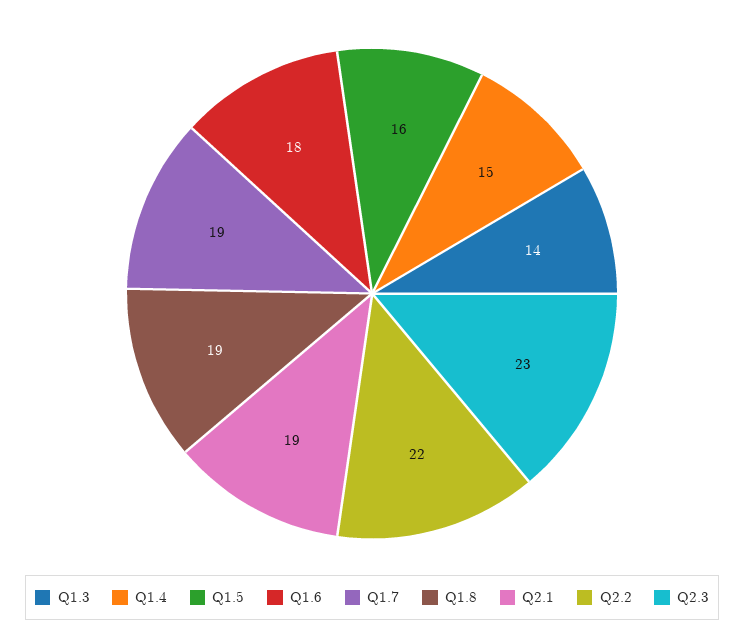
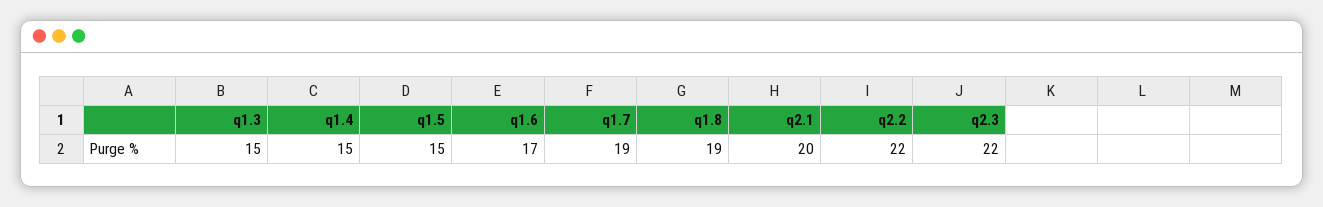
Q1.3: 14 -> 15
Q1.5: 16 -> 15
Q1.6: 18 -> 17
Q2.1: 19 -> 20
Q2.3: 23 -> 22

